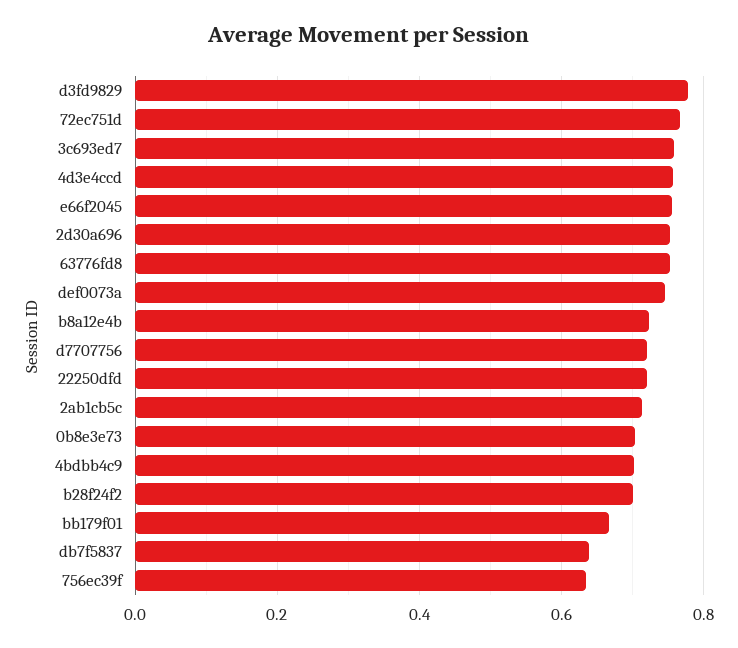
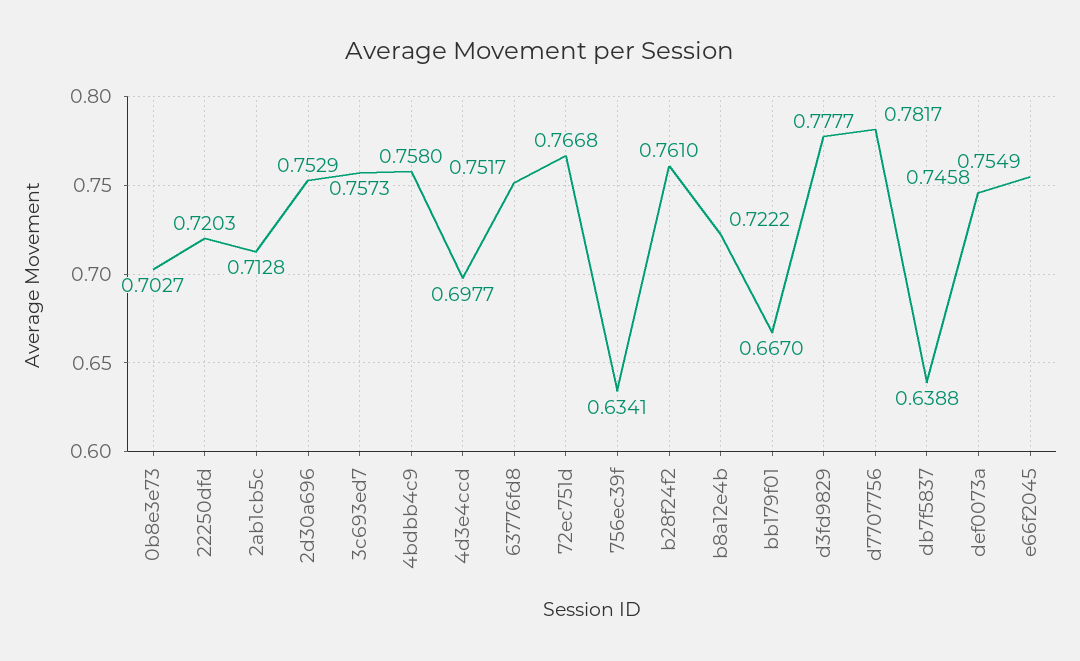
4d3e4ccd: 0.76 -> 0.6977
d7707756: 0.72 -> 0.7817
4bdbb4c9: 0.7 -> 0.758
b28f24f2: 0.7 -> 0.761

